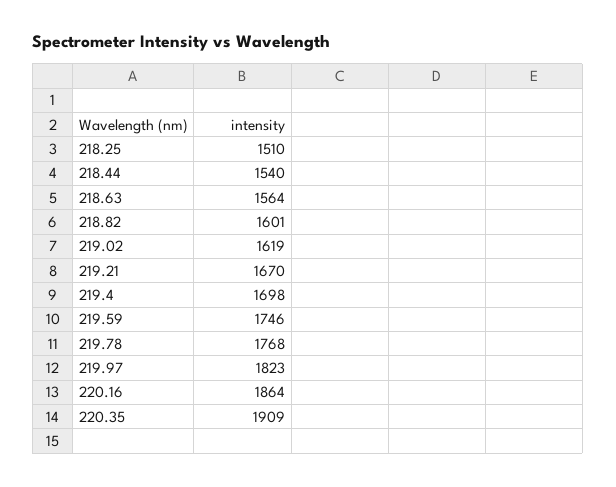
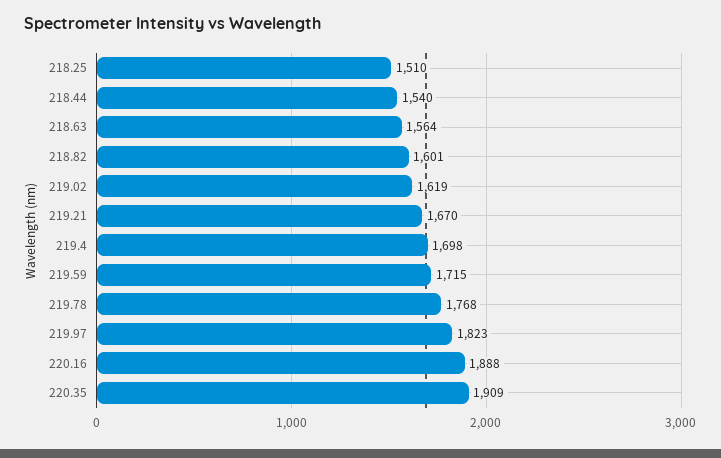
219.59: 1746 -> 1715
220.16: 1864 -> 1888

